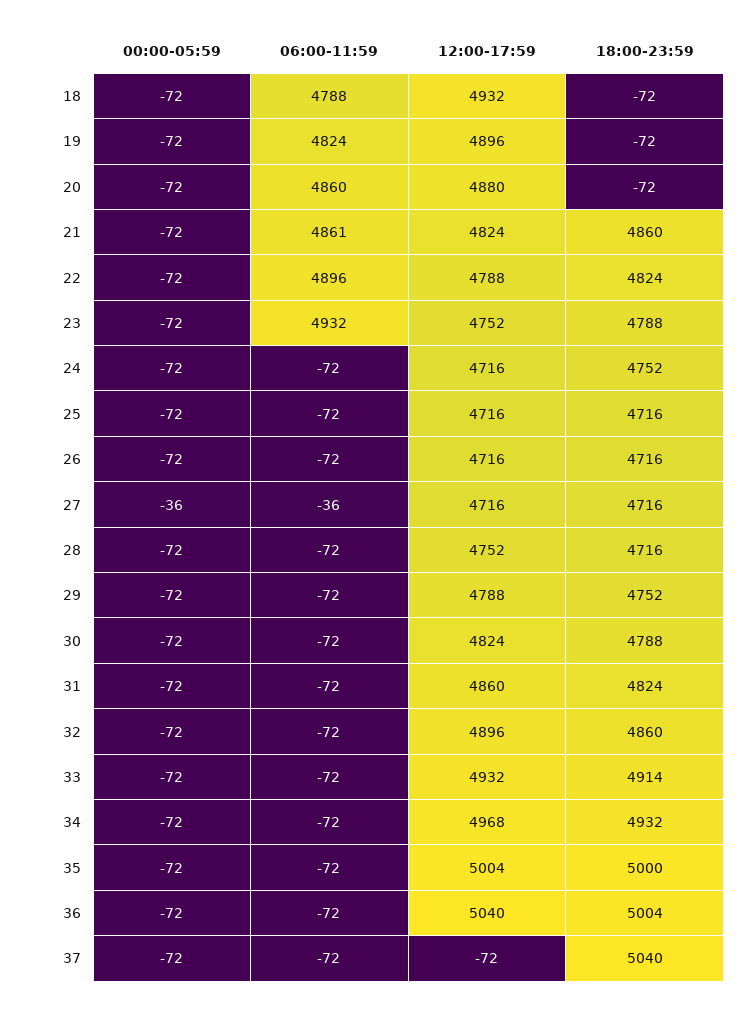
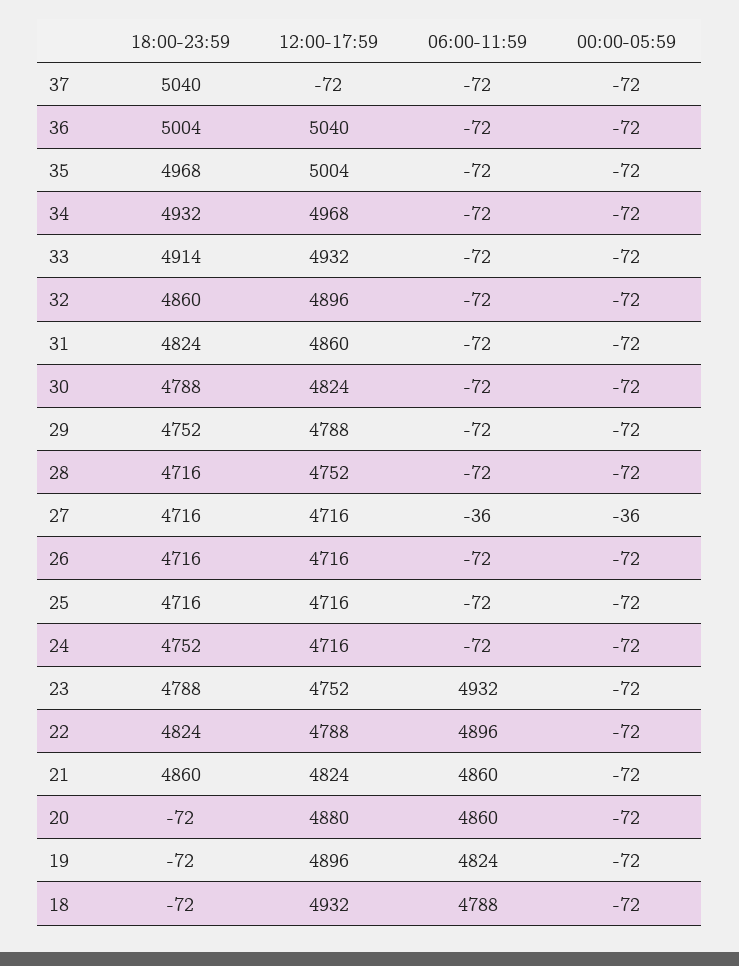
06:00-11:59, 21: 4861 -> 4860
18:00-23:59, 35: 5000 -> 4968

